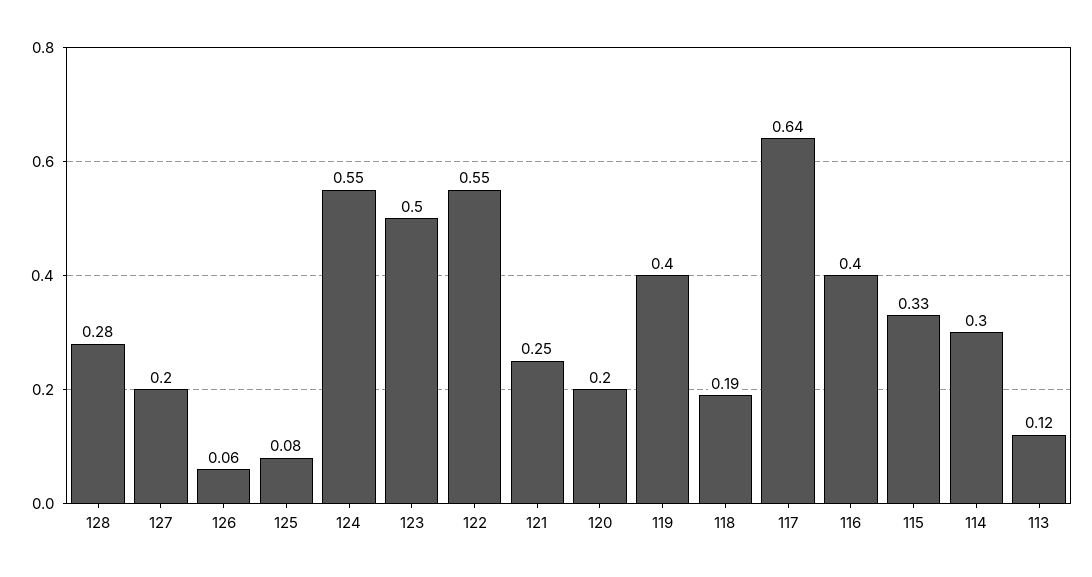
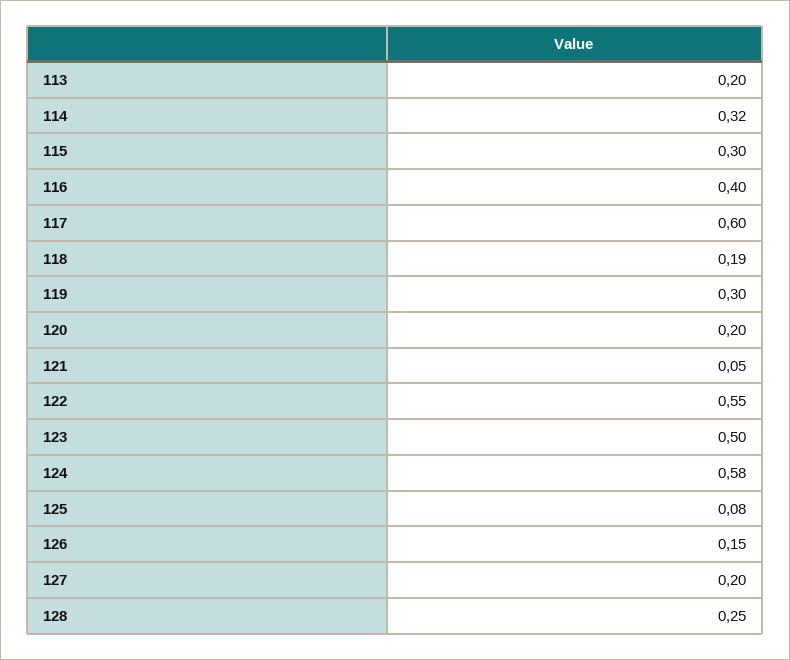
128: 0.28 -> 0.25
126: 0.06 -> 0.15
124: 0.55 -> 0.58
121: 0.25 -> 0.05
119: 0.4 -> 0.3
117: 0.64 -> 0.6
115: 0.33 -> 0.3
114: 0.3 -> 0.32
113: 0.12 -> 0.2

